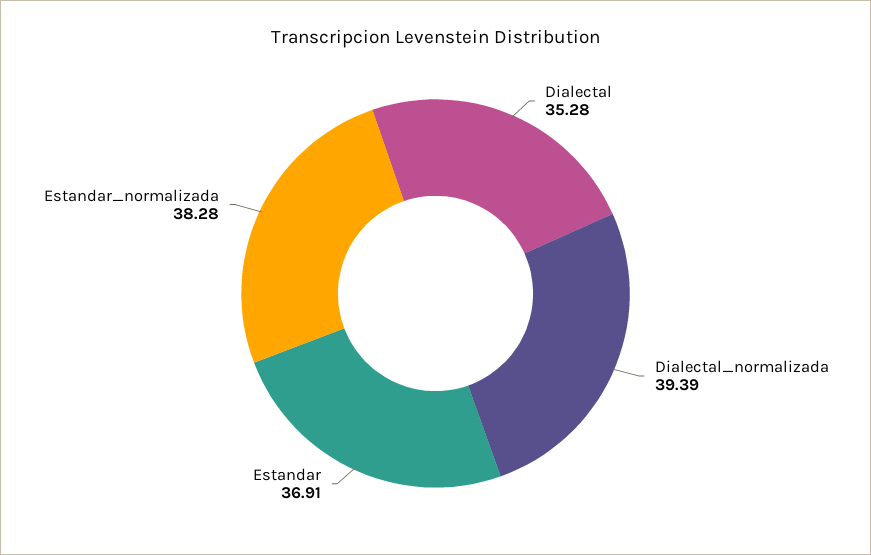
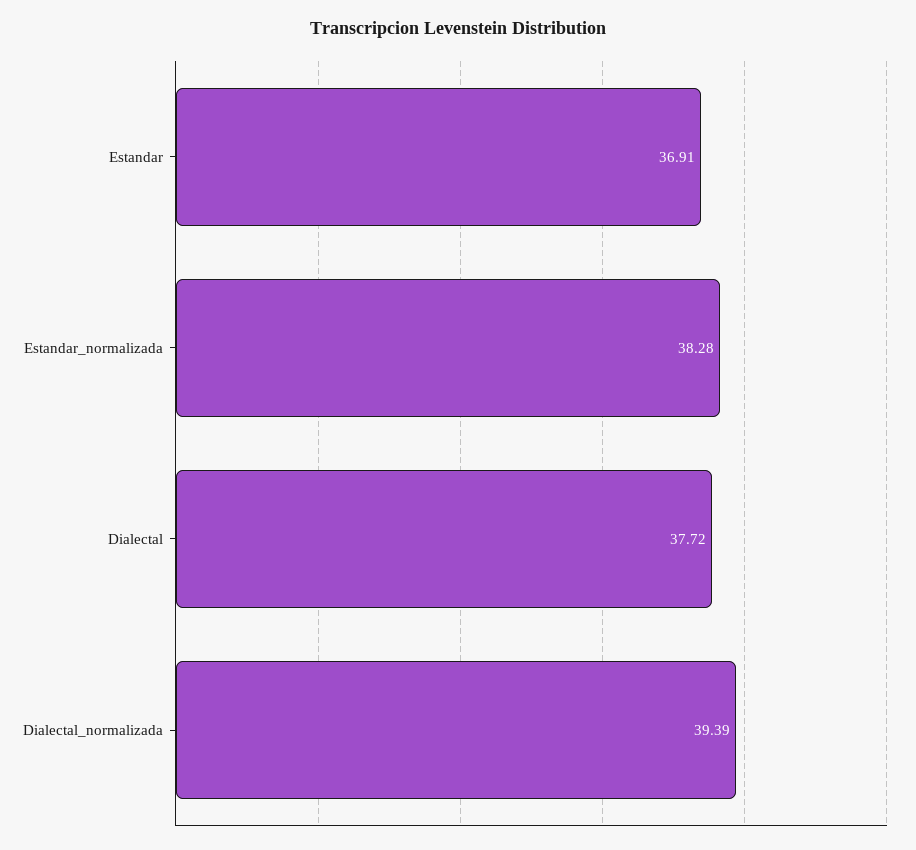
Dialectal: 35.28 -> 37.72

